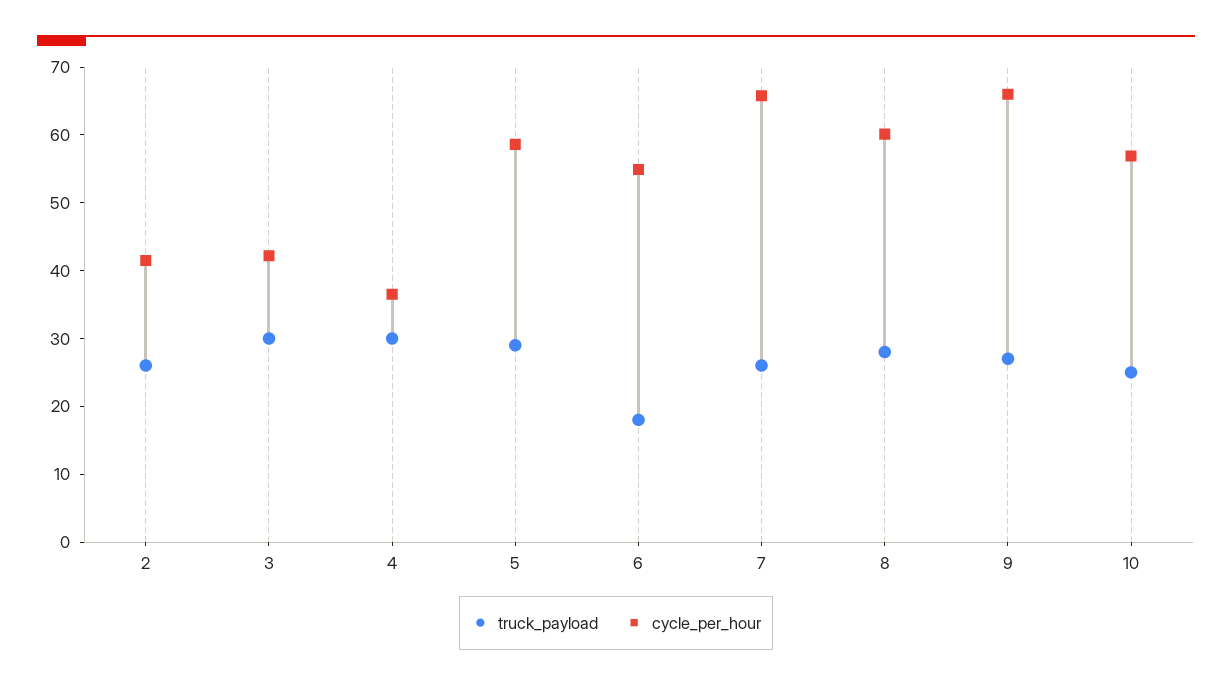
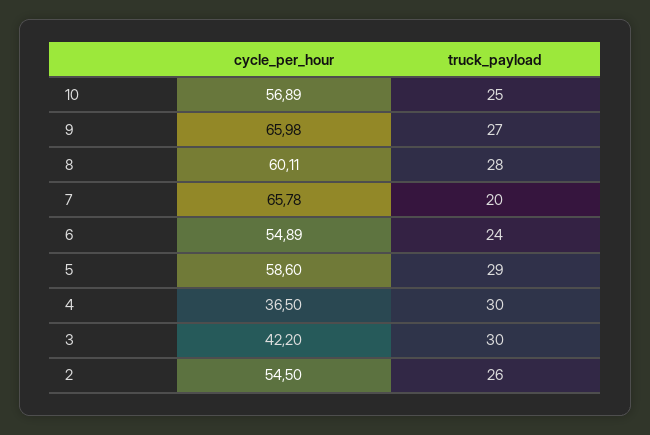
cycle_per_hour, 2: 42 -> 54.5
truck_payload, 6: 18 -> 24
truck_payload, 7: 26 -> 20

